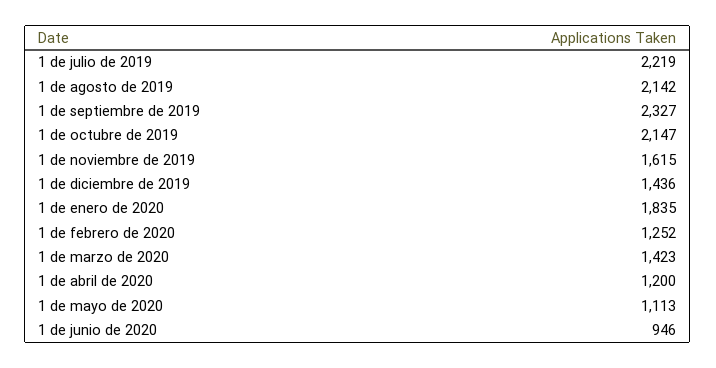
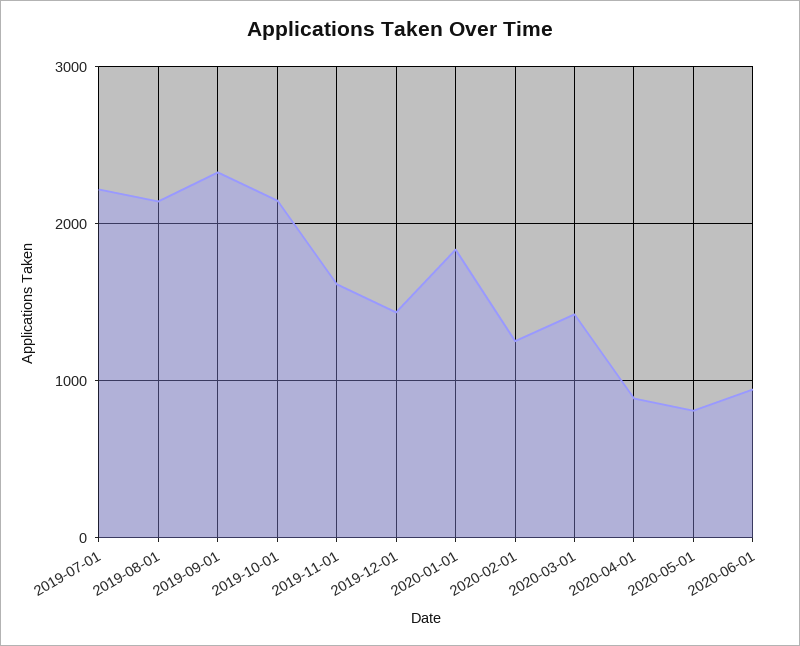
1 de abril de 2020: 1200 -> 900
1 de mayo de 2020: 1113 -> 800

